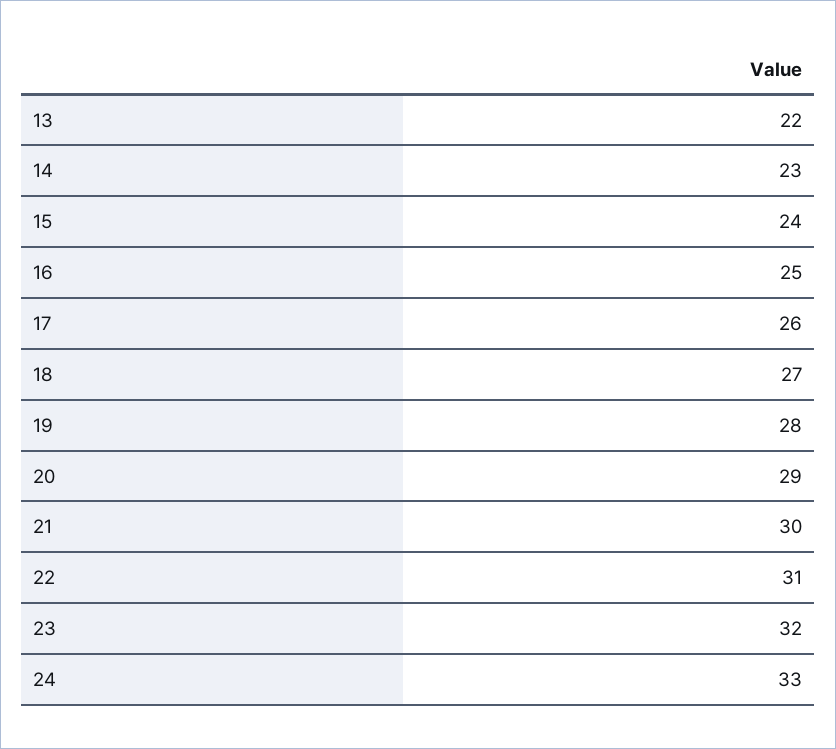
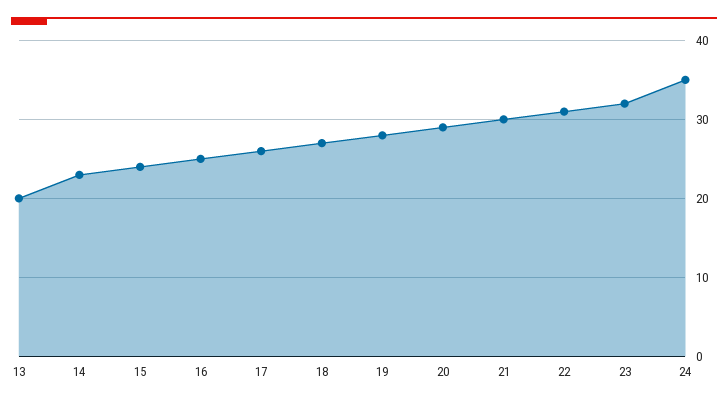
13: 22 -> 20
24: 33 -> 35

